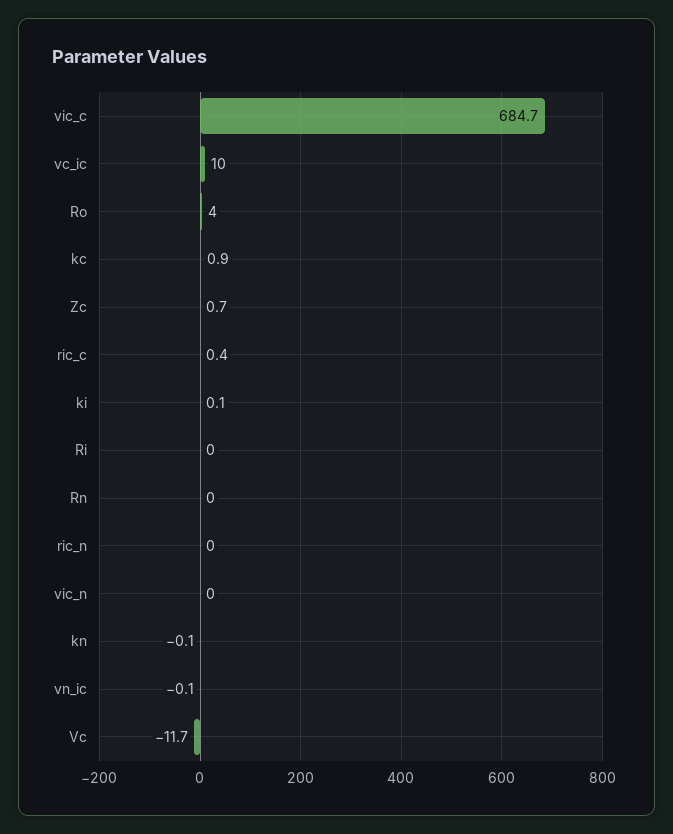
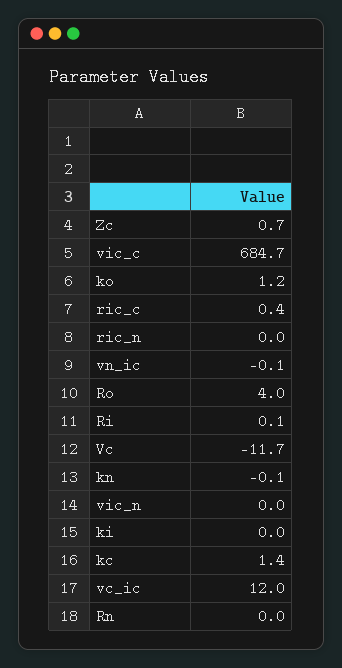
vc_ic: 10 -> 12
kc: 0.9 -> 1.4
ki: 0.1 -> 0
Ri: 0 -> 0.1
ko: none -> 1.2

